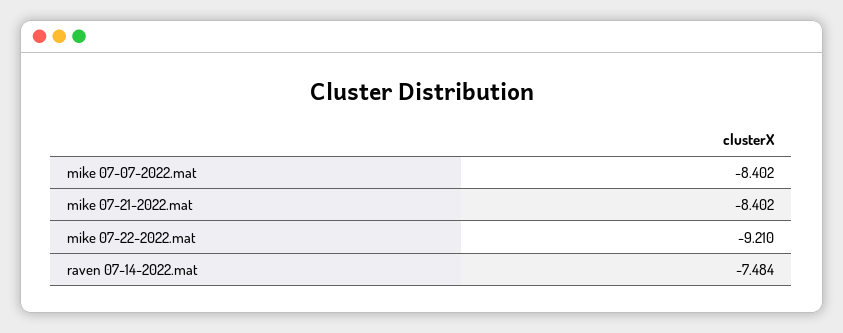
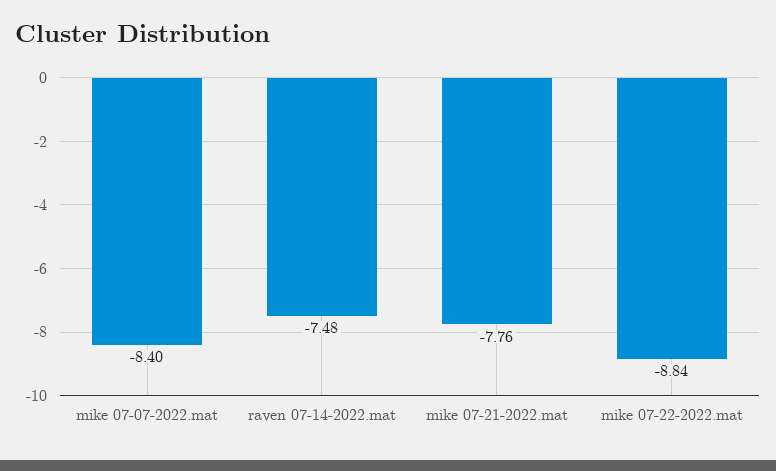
mike 07-21-2022.mat: -8.402 -> -7.76
mike 07-22-2022.mat: -9.21 -> -8.84

